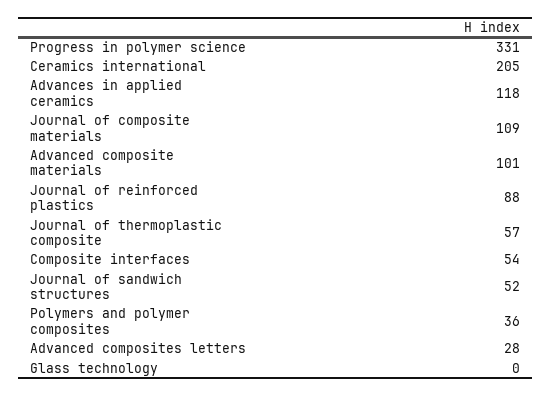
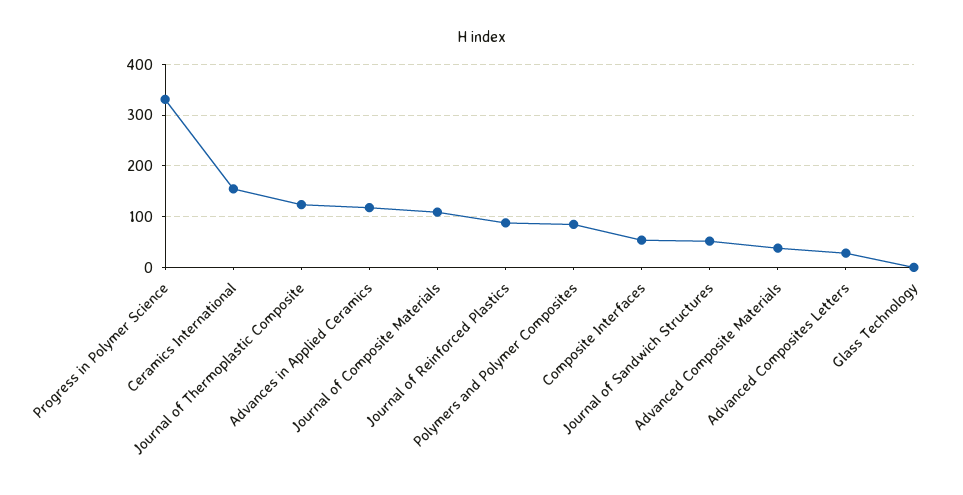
Ceramics international: 205 -> 160
Advanced composite materials: 101 -> 40
Journal of thermoplastic composite: 57 -> 120
Polymers and polymer composites: 36 -> 80

